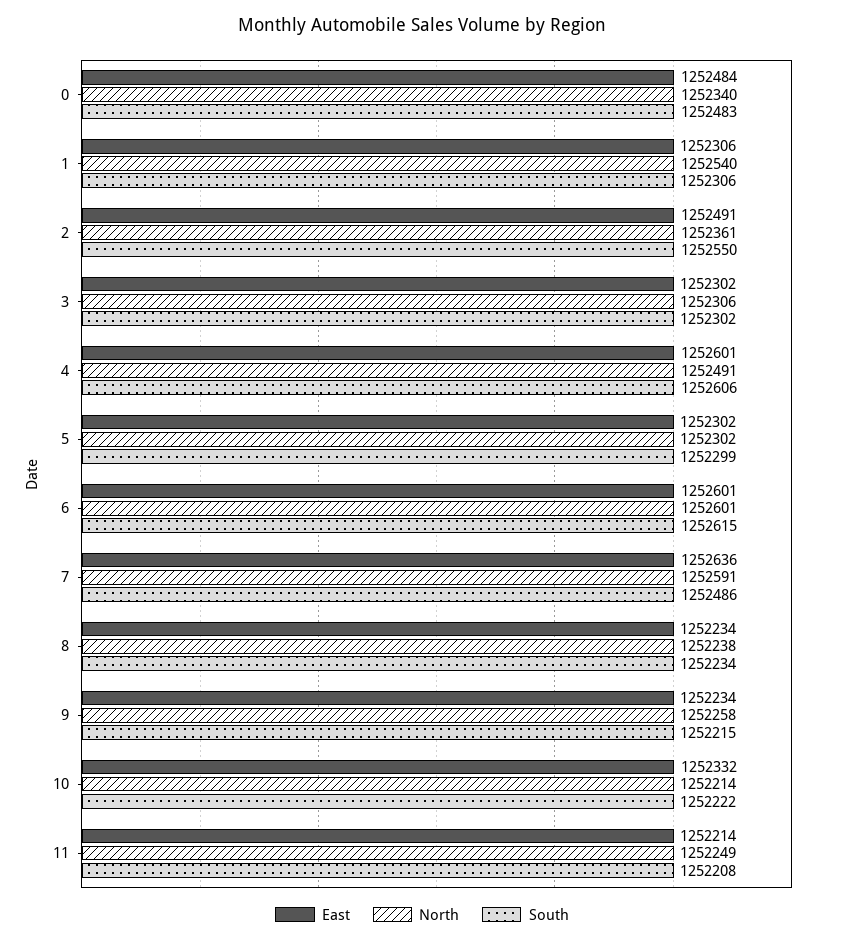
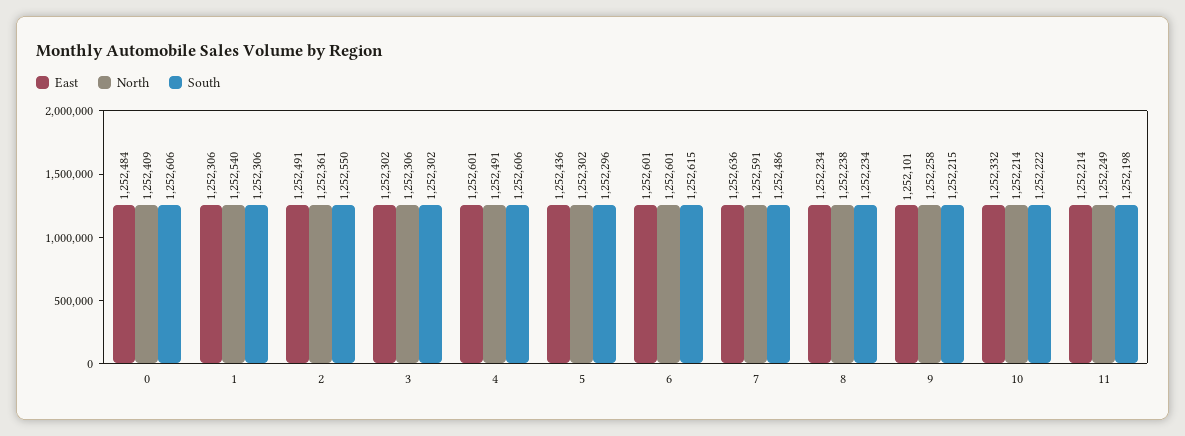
North, 0: 1252340 -> 1252409
South, 0: 1252483 -> 1252606
East, 5: 1252302 -> 1252436
South, 5: 1252299 -> 1252296
East, 9: 1252234 -> 1252101
South, 11: 1252208 -> 1252198

